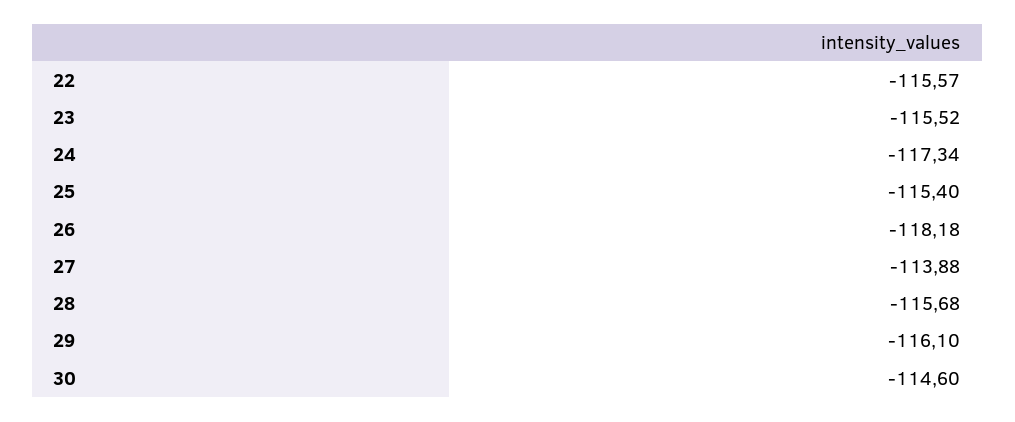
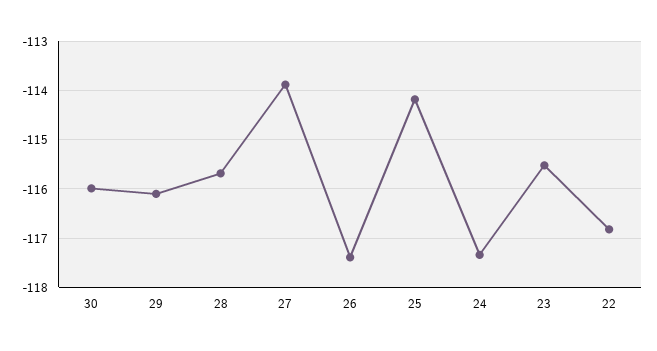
22: -115.57 -> -116.8
25: -115.4 -> -114.2
26: -118.18 -> -117.4
30: -114.6 -> -116

